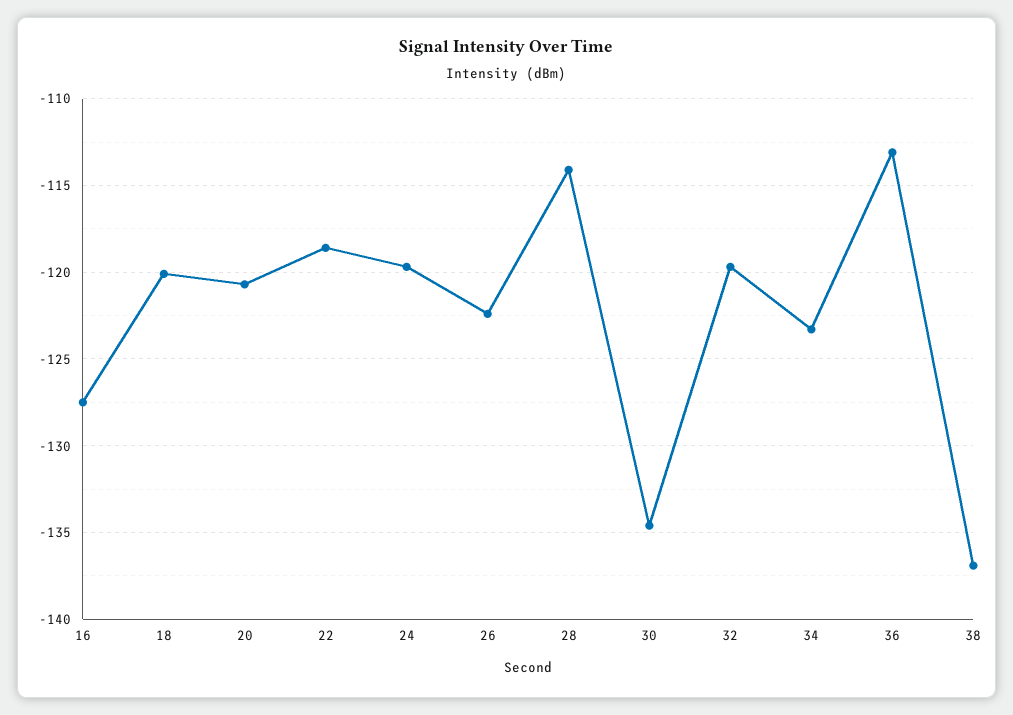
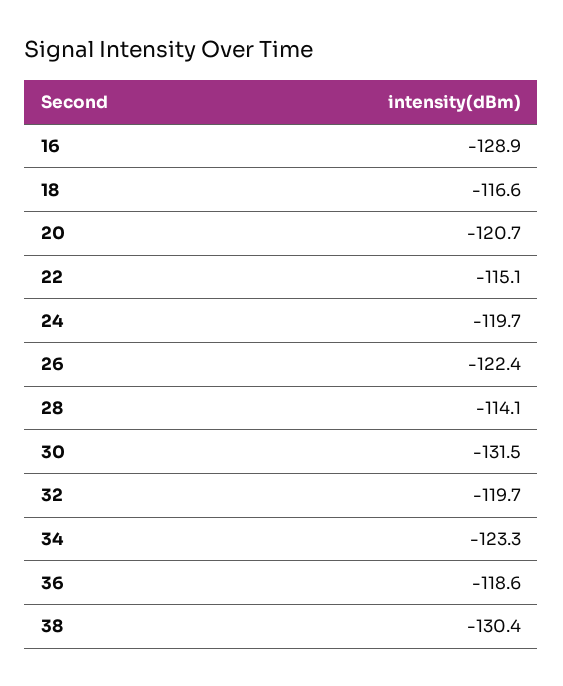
16: -127.5 -> -128.9
18: -120 -> -116.6
22: -118.5 -> -115.1
30: -134.5 -> -131.5
36: -113 -> -118.6
38: -137 -> -130.4

